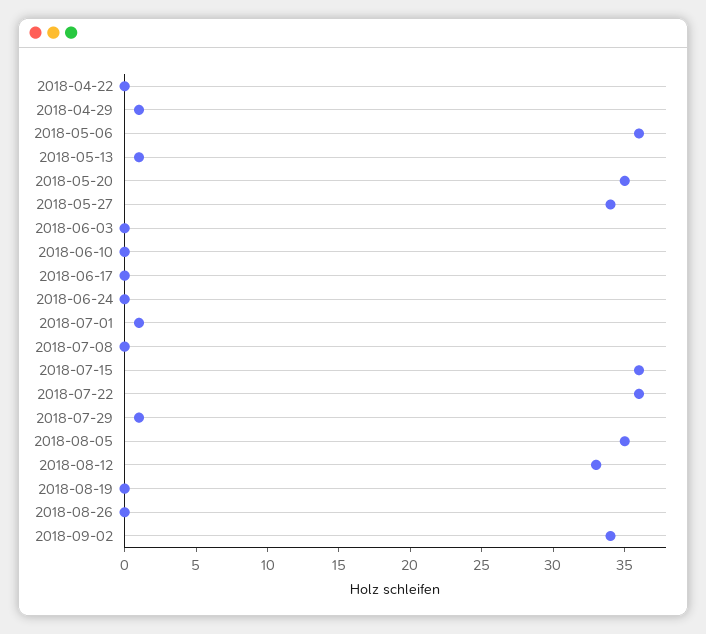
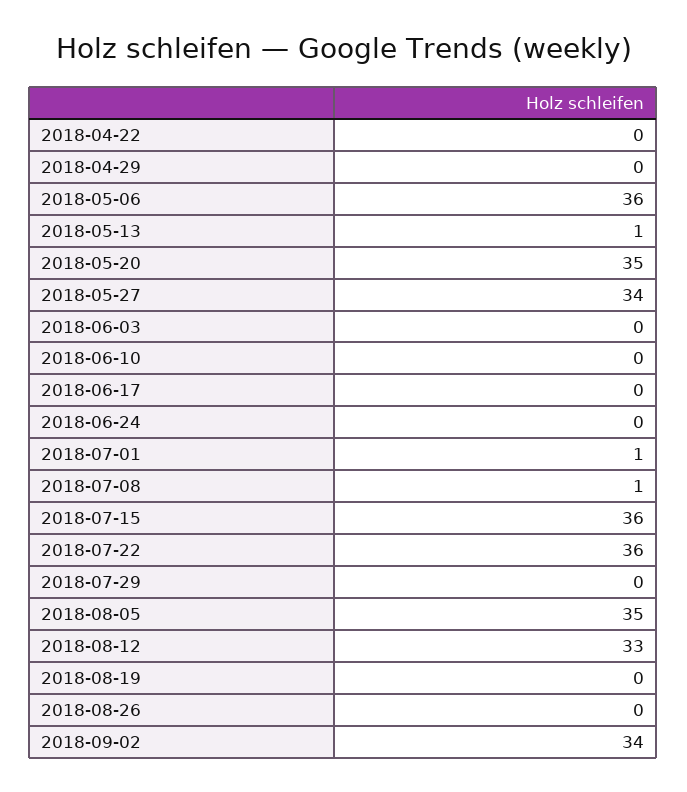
2018-04-29: 1 -> 0
2018-07-08: 0 -> 1
2018-07-29: 1 -> 0

